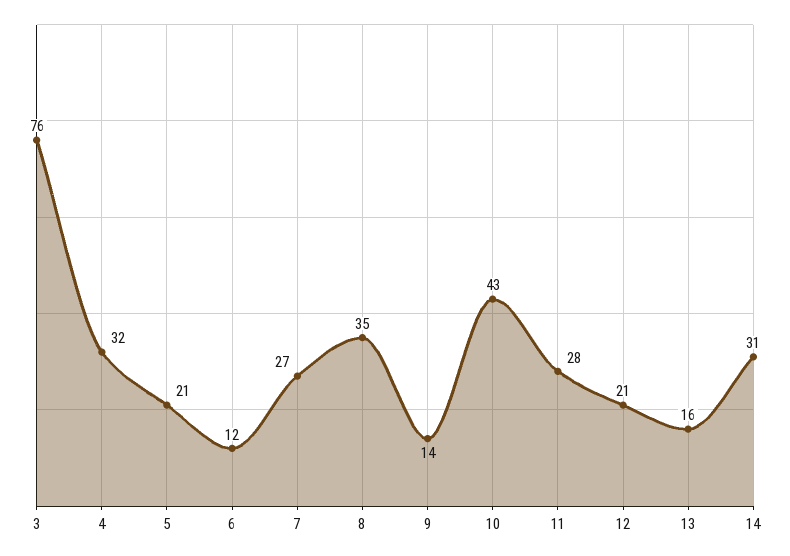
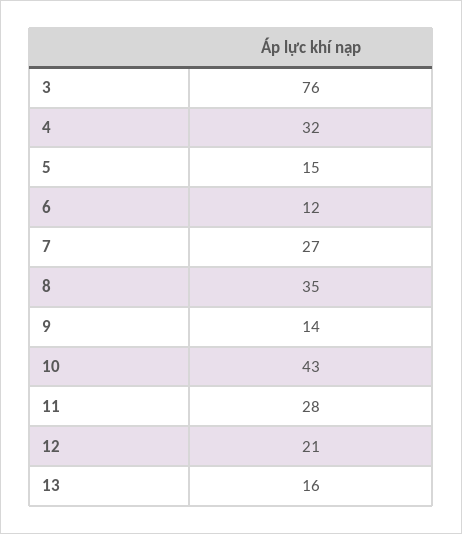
5: 21 -> 15
14: 31 -> none

